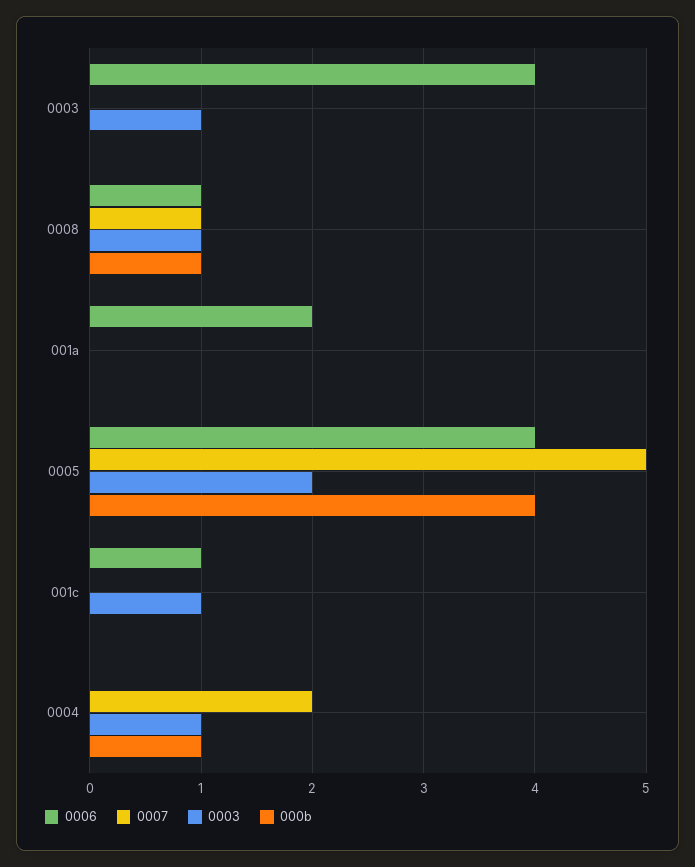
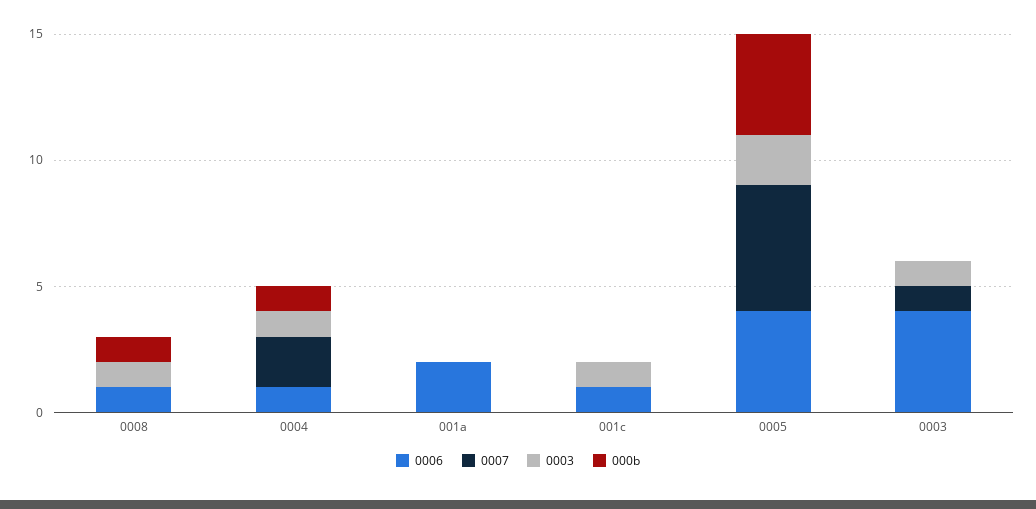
0007, 0003: 0 -> 1
0007, 0008: 1 -> 0
0006, 0004: 0 -> 1

